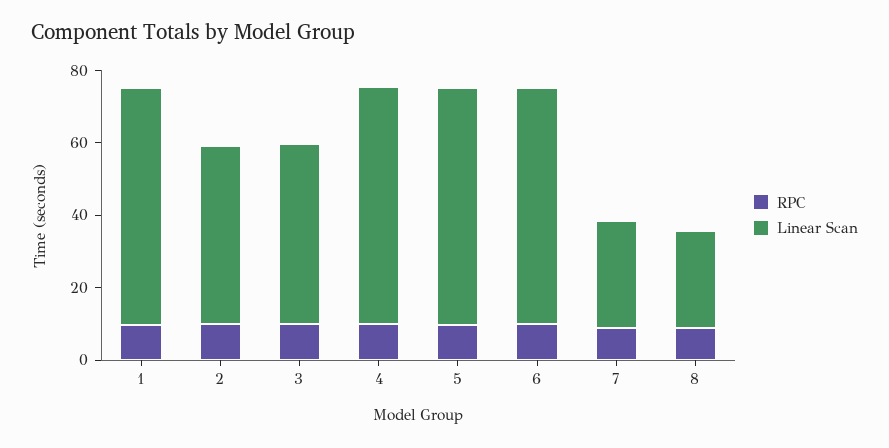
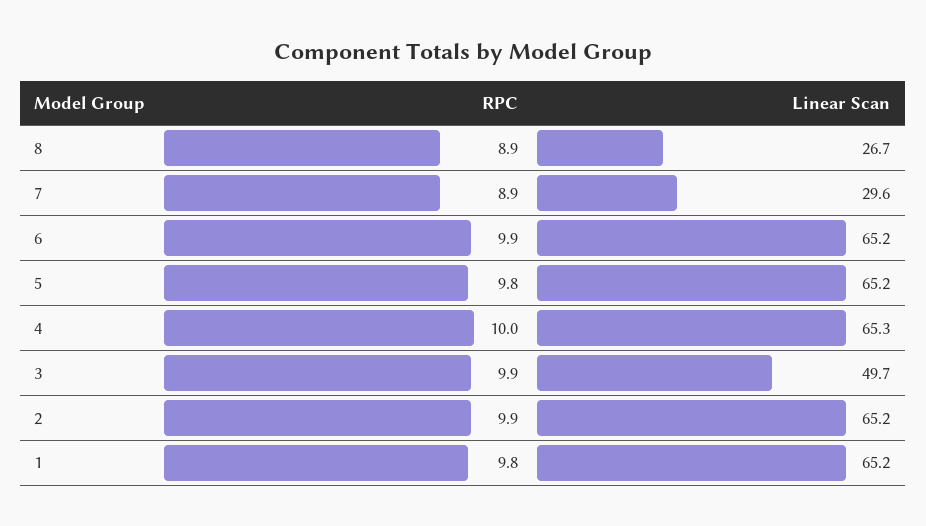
Linear Scan, 2: 50 -> 65.2

